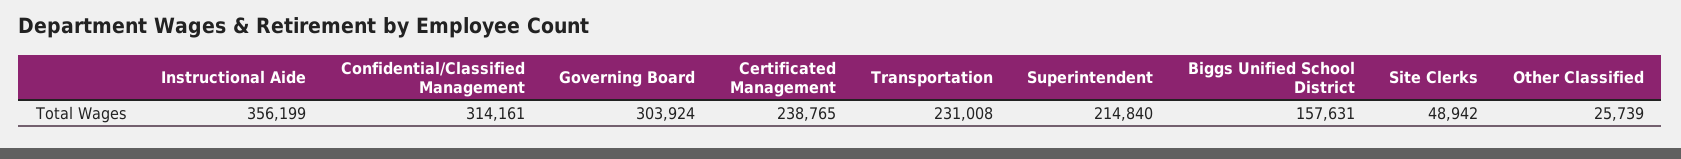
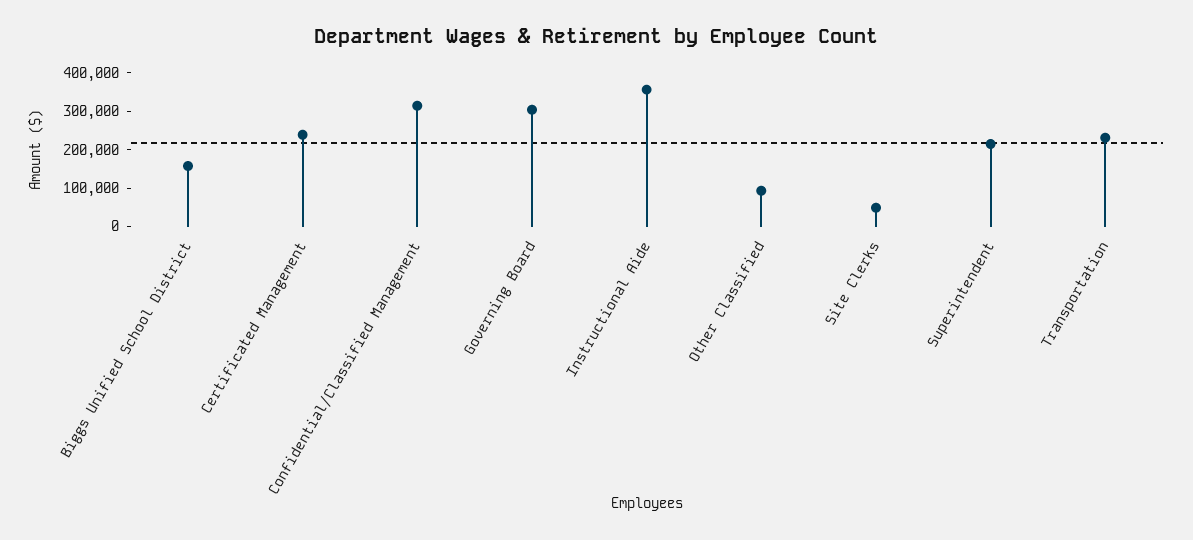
Other Classified: 25739 -> 100000

